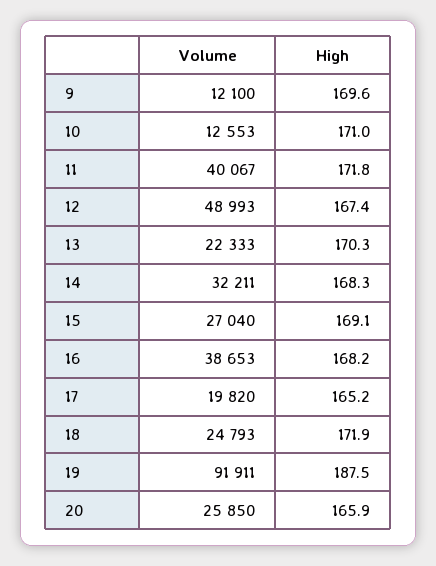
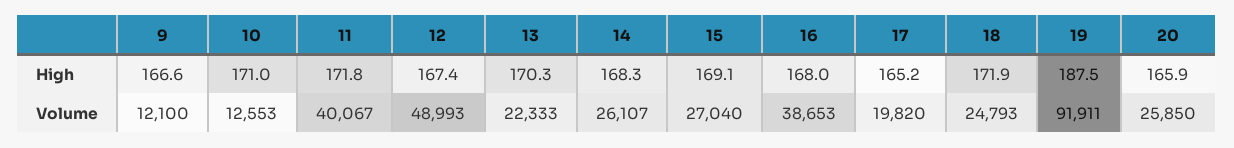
High, 9: 169.6 -> 166.6
Volume, 14: 32211 -> 26107
High, 16: 168.2 -> 168

